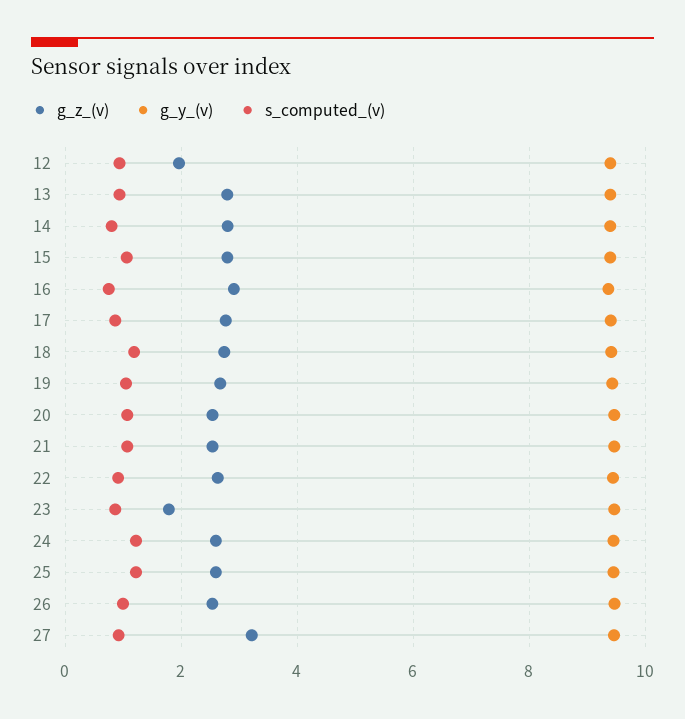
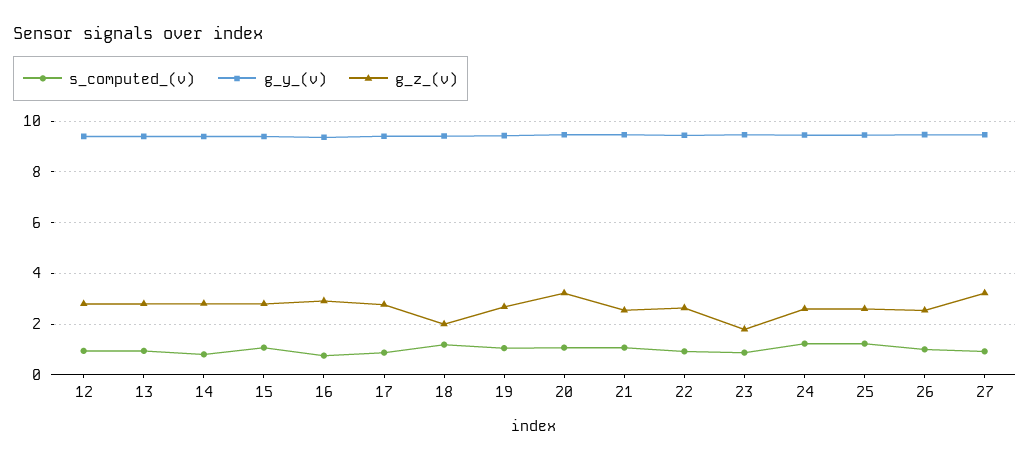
g_z_(v), 12: 2 -> 2.75
g_z_(v), 18: 2.8 -> 2
g_z_(v), 20: 2.6 -> 3.25

